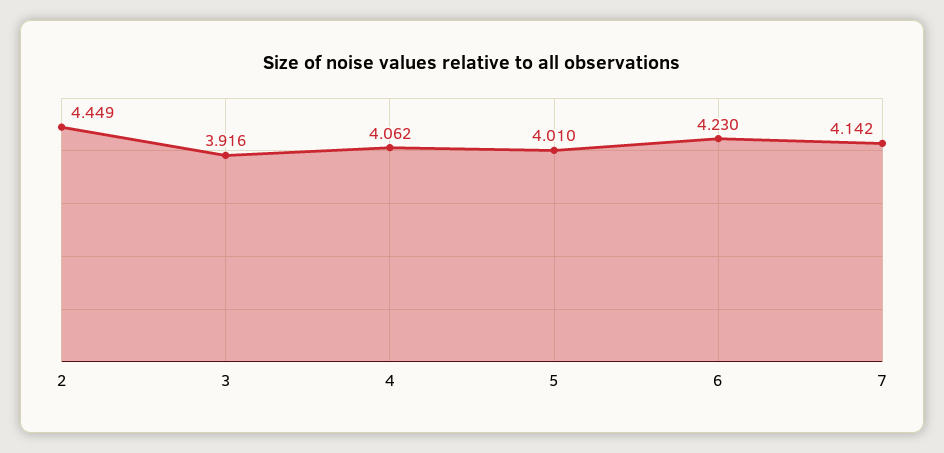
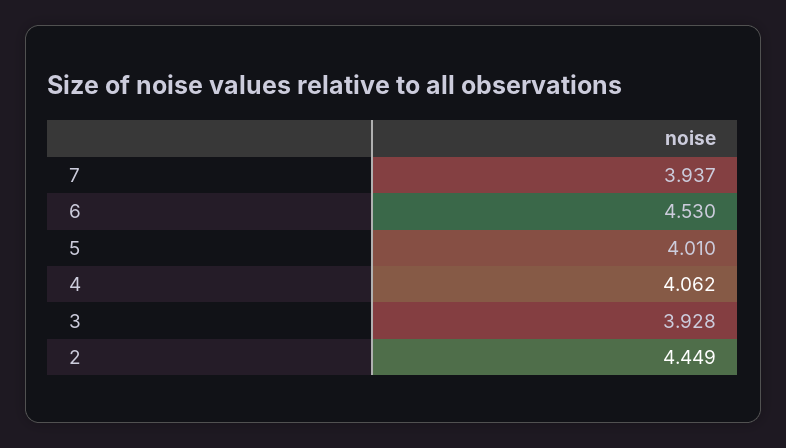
3: 3.916 -> 3.928
6: 4.23 -> 4.53
7: 4.142 -> 3.937

